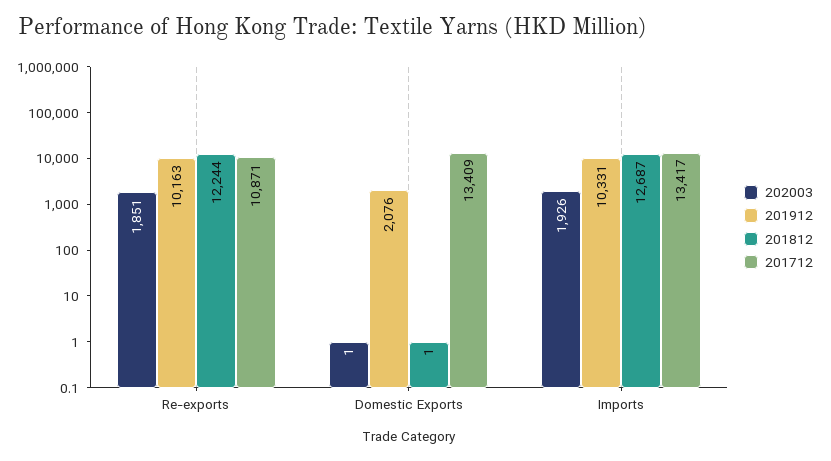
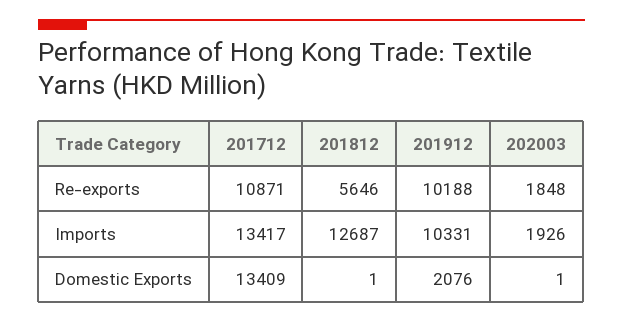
202003, Re-exports: 1851 -> 1848
201912, Re-exports: 10163 -> 10188
201812, Re-exports: 12244 -> 5646

